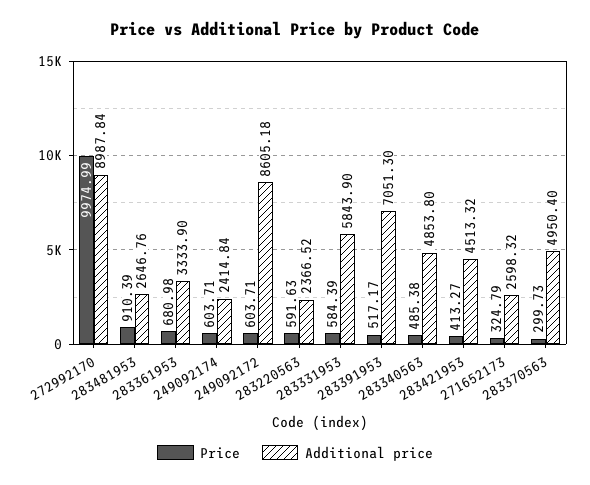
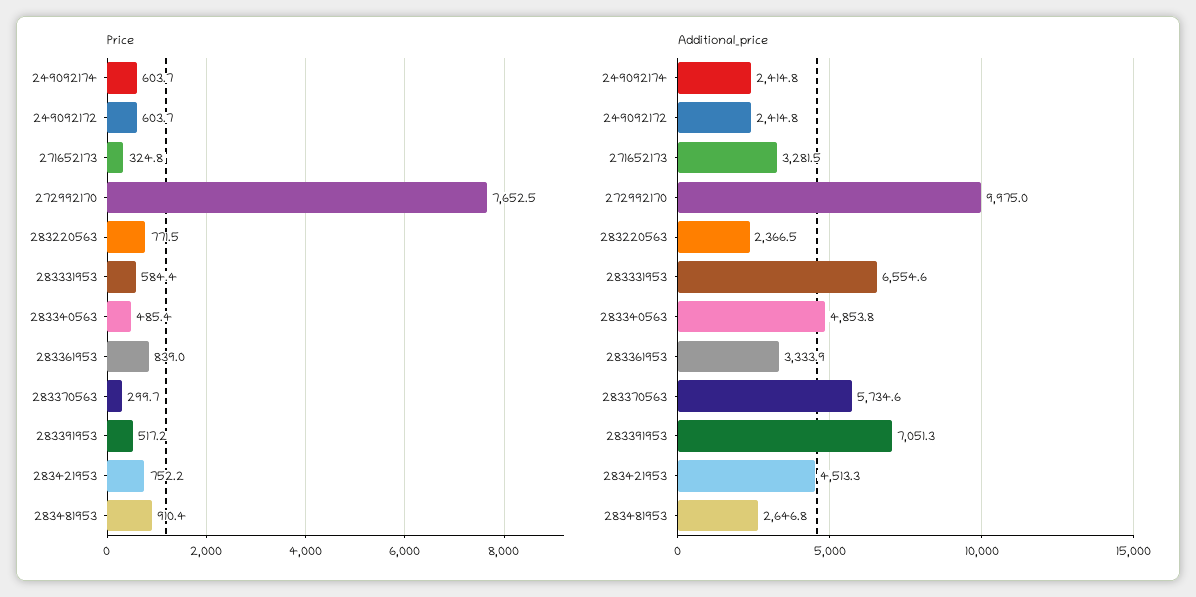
Price, 272992170: 9974.99 -> 7652.5
Additional price, 272992170: 8987.84 -> 9975
Price, 283361953: 680.98 -> 839
Additional price, 249092172: 8605.18 -> 2414.8
Price, 283220563: 591.63 -> 771.5
Additional price, 283331953: 5843.9 -> 6554.6
Price, 283421953: 413.27 -> 752.2
Additional price, 271652173: 2598.32 -> 3281.5
Additional price, 283370563: 4950.4 -> 5734.6

